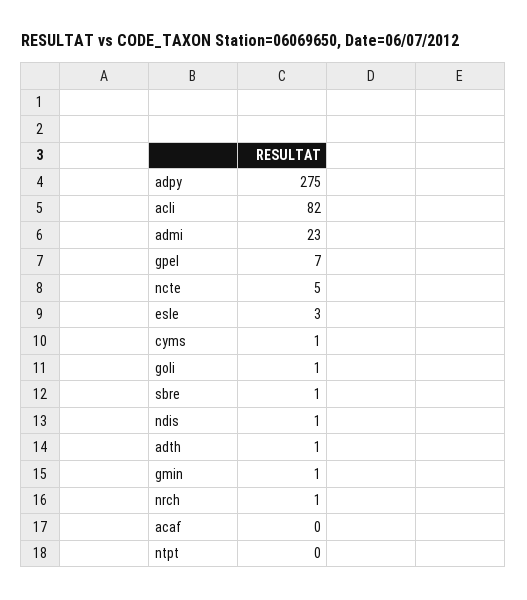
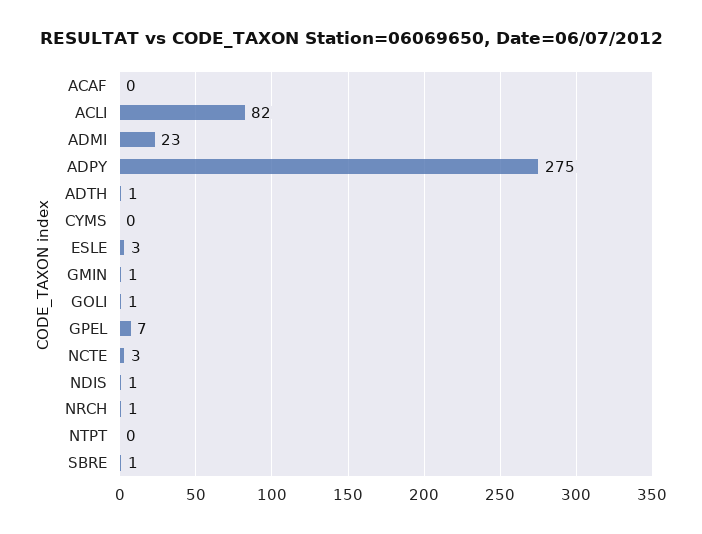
ncte: 5 -> 3
cyms: 1 -> 0

